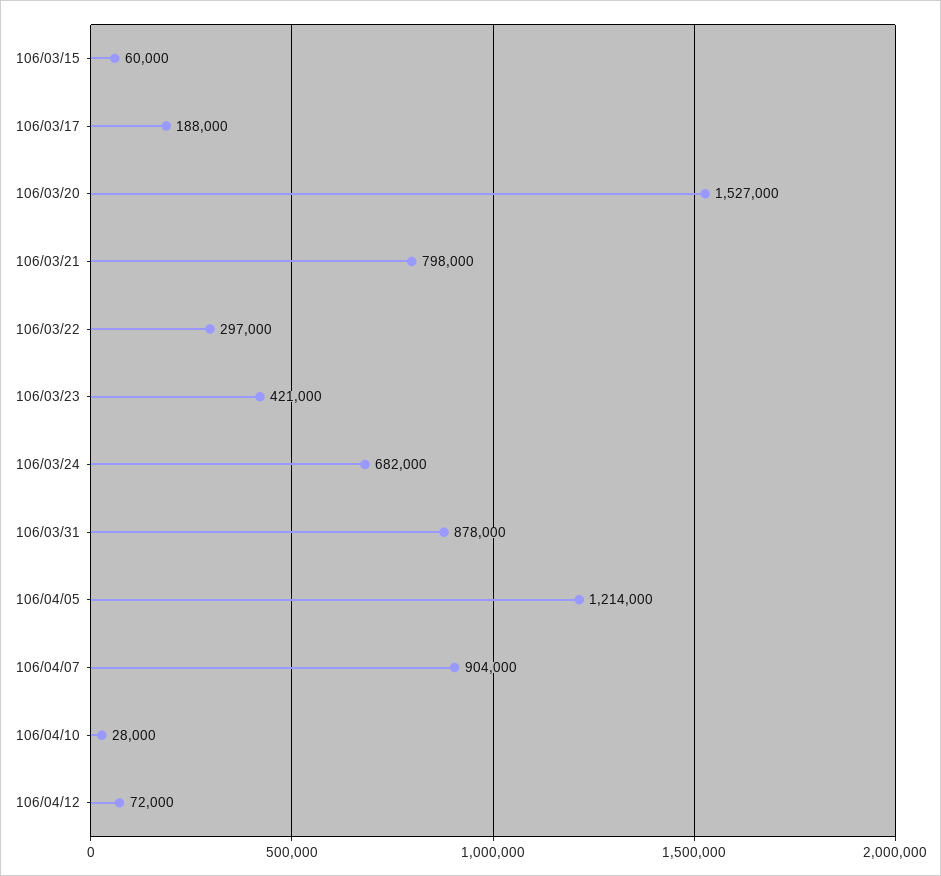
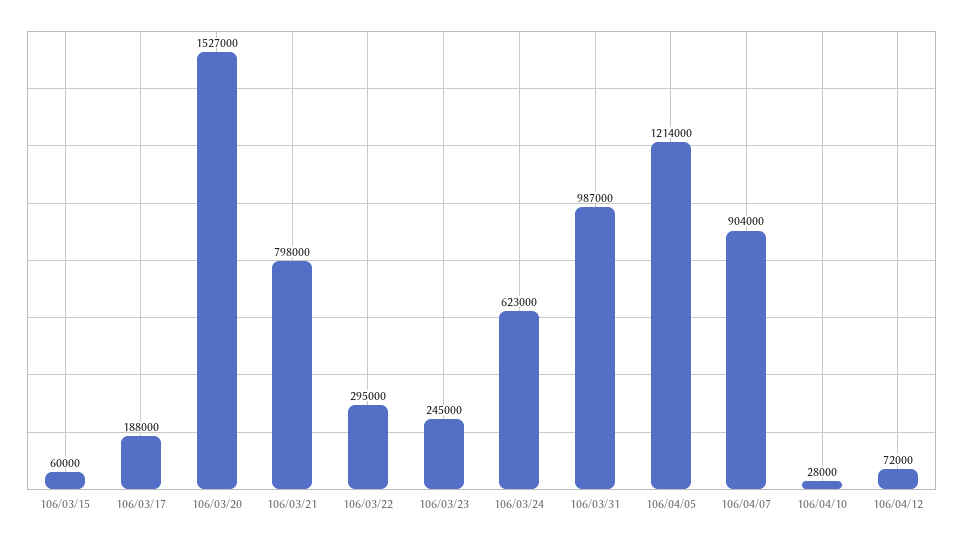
106/03/22: 297000 -> 295000
106/03/23: 421000 -> 245000
106/03/24: 682000 -> 623000
106/03/31: 878000 -> 987000

